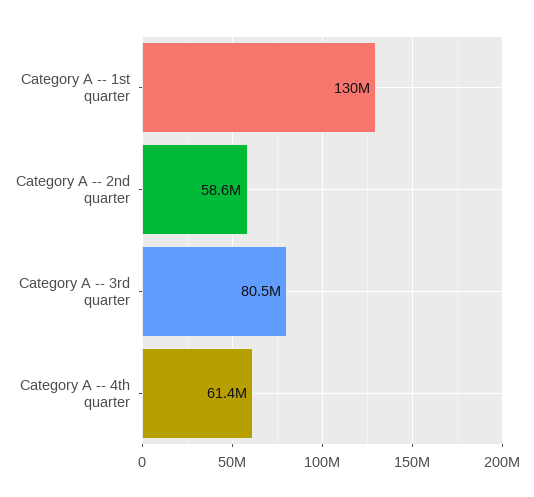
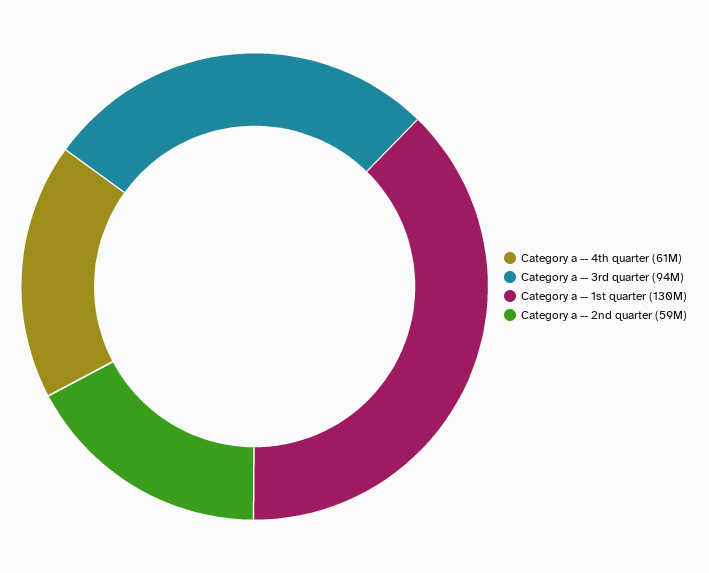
Category A -- 3rd quarter: 80500000 -> 94000000

